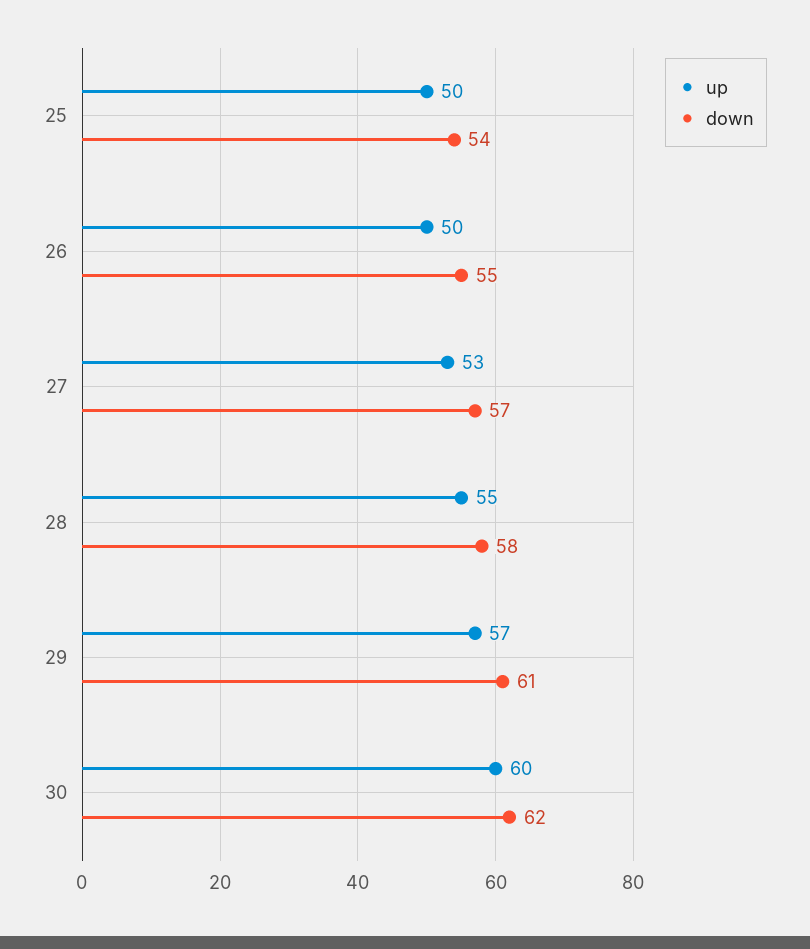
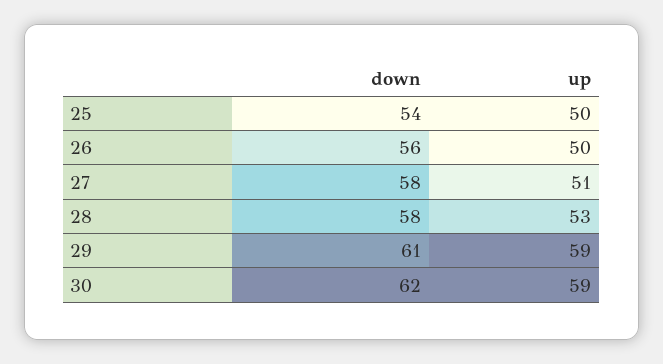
down, 26: 55 -> 56
up, 27: 53 -> 51
down, 27: 57 -> 58
up, 28: 55 -> 53
up, 29: 57 -> 59
up, 30: 60 -> 59

